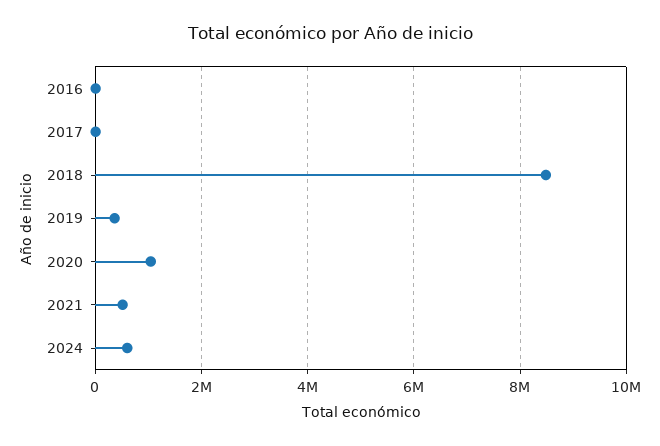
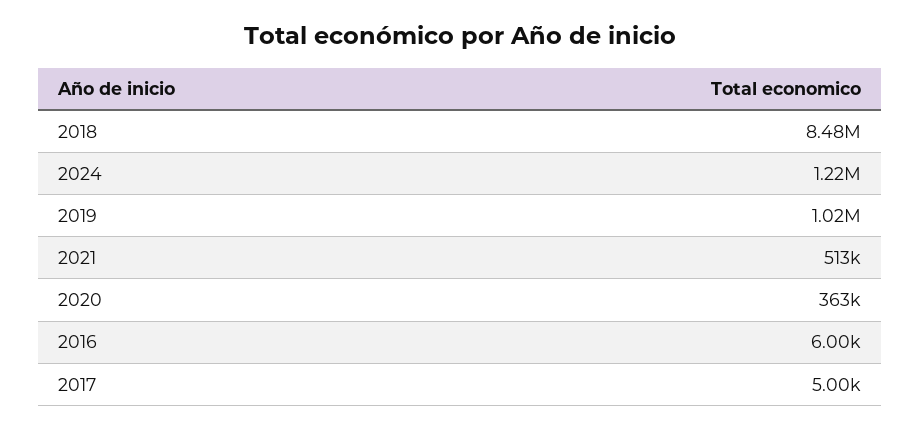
2019: 400000 -> 1020000
2020: 1000000 -> 363000
2024: 600000 -> 1220000

